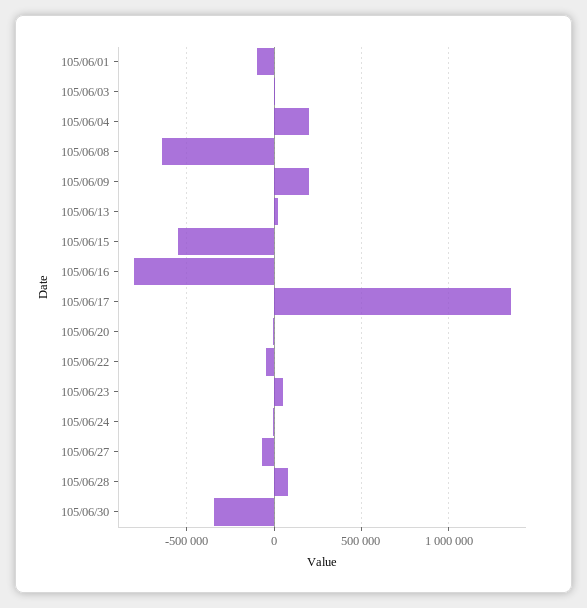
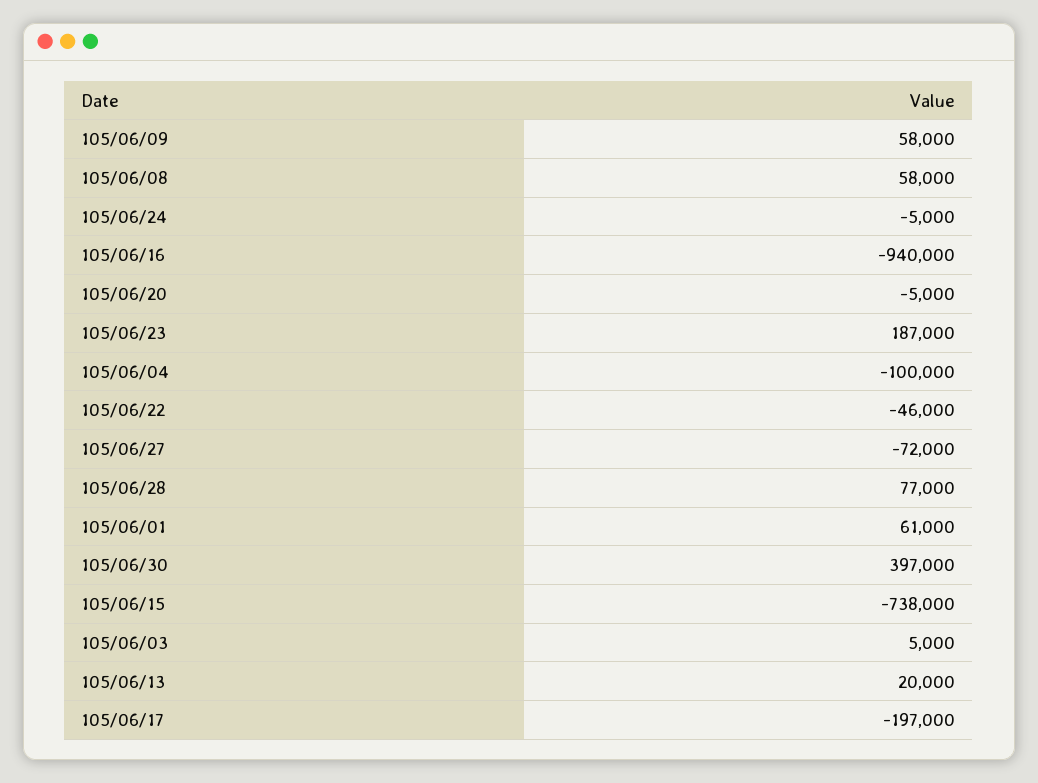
105/06/01: -100000 -> 61000
105/06/04: 200000 -> -100000
105/06/08: -650000 -> 58000
105/06/09: 200000 -> 58000
105/06/15: -550000 -> -738000
105/06/16: -800000 -> -940000
105/06/17: 1350000 -> -197000
105/06/23: 50000 -> 187000
105/06/30: -350000 -> 397000

